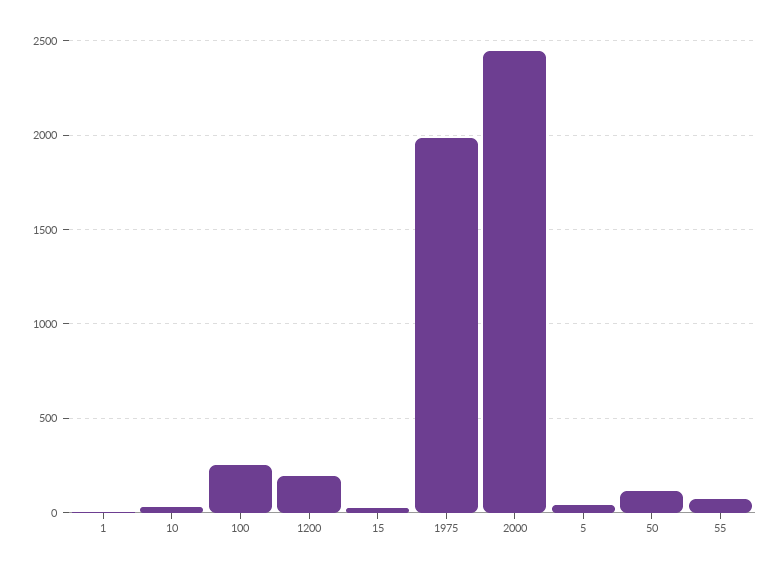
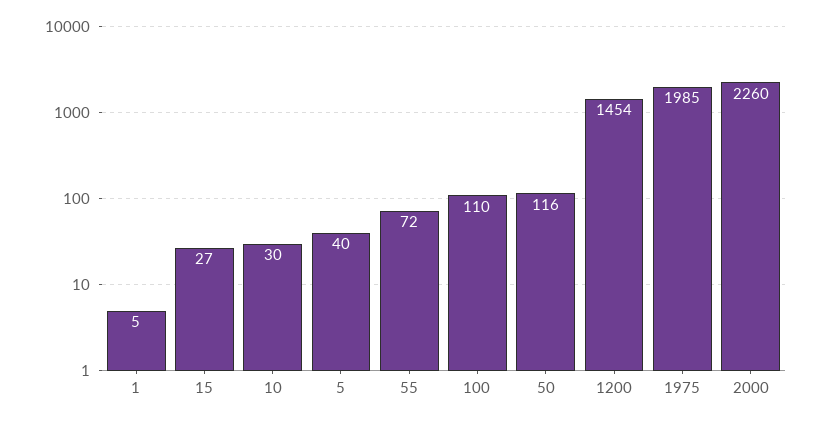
100: 250 -> 110
1200: 200 -> 1454
2000: 2450 -> 2260

